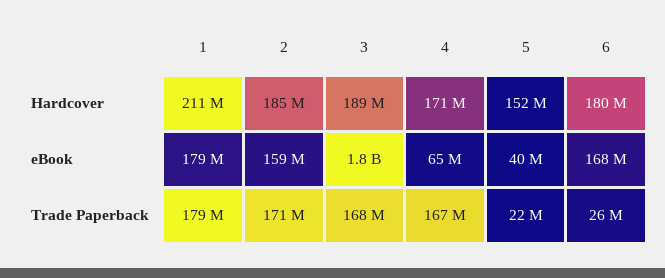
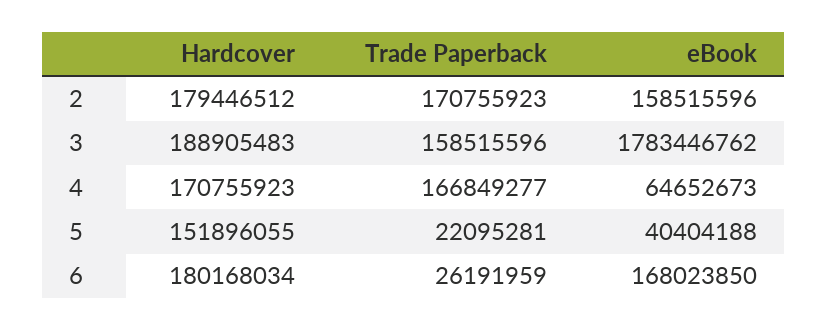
1, Hardcover: 211000000 -> none
2, Hardcover: 185000000 -> 179446512
1, eBook: 179000000 -> none
1, Trade Paperback: 179000000 -> none
3, Trade Paperback: 168000000 -> 158515596

